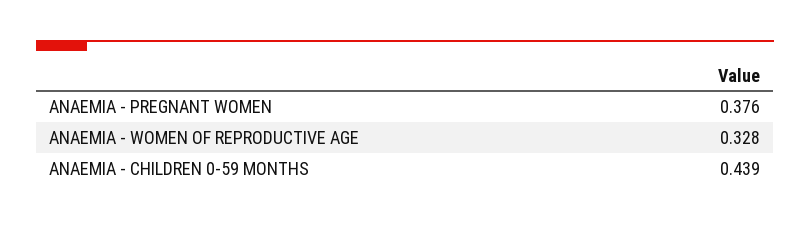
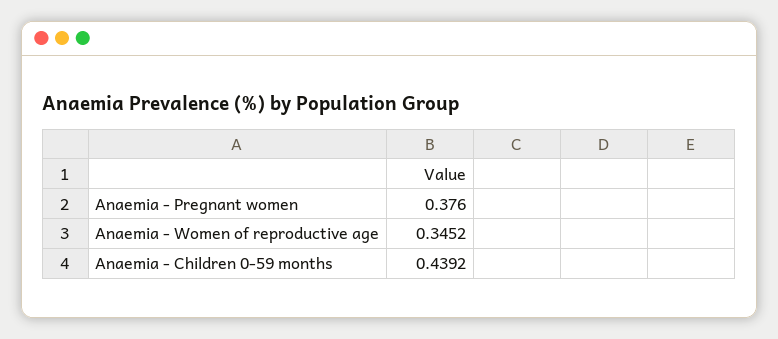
ANAEMIA - WOMEN OF REPRODUCTIVE AGE: 0.328 -> 0.3452

